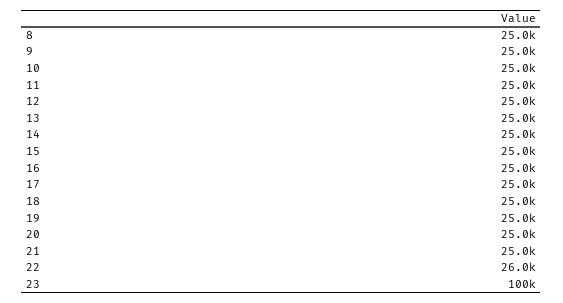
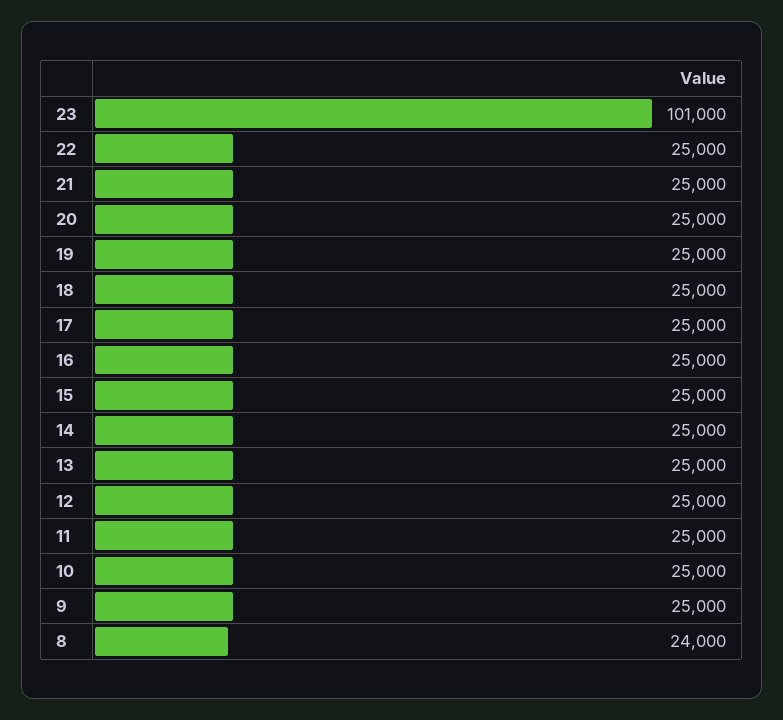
8: 25000 -> 24000
22: 26000 -> 25000
23: 100000 -> 101000

